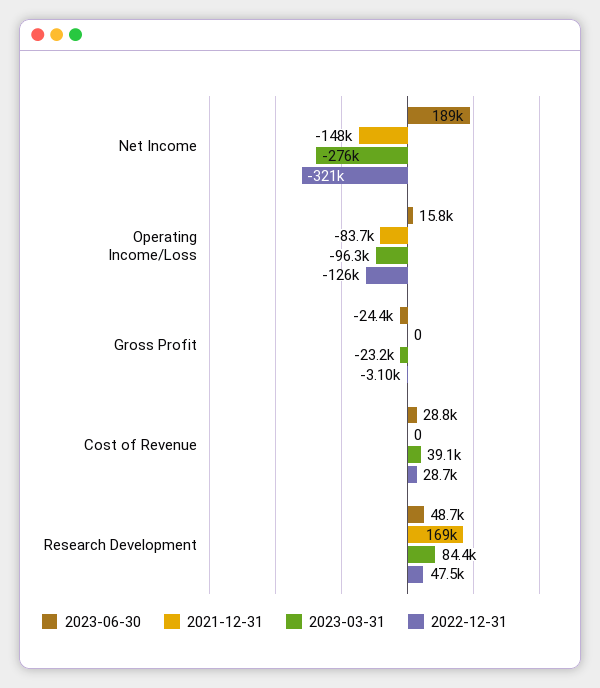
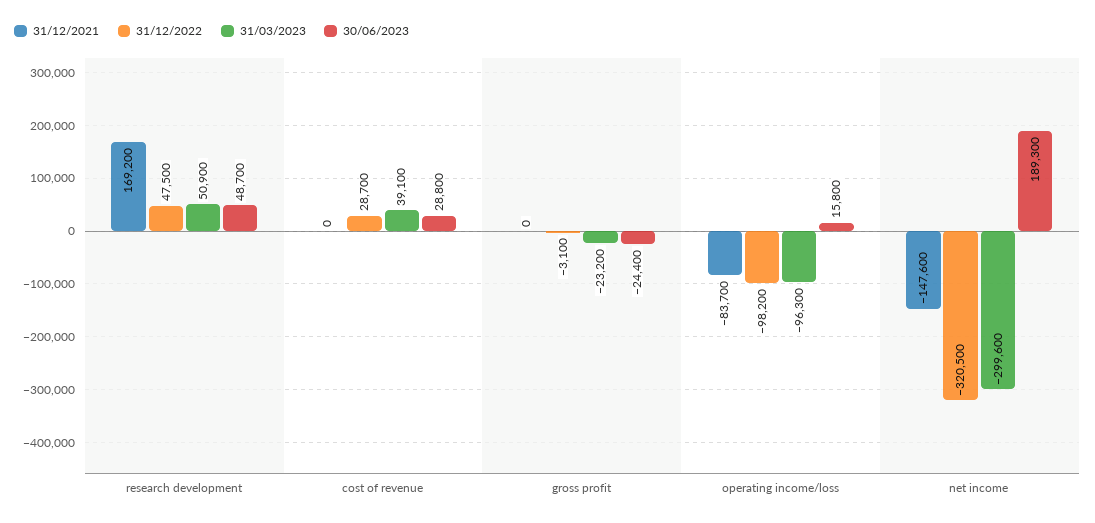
2023-03-31, Net Income: -276000 -> -299600
2022-12-31, Operating Income/Loss: -126000 -> -98200
2023-03-31, Research Development: 84400 -> 50900

